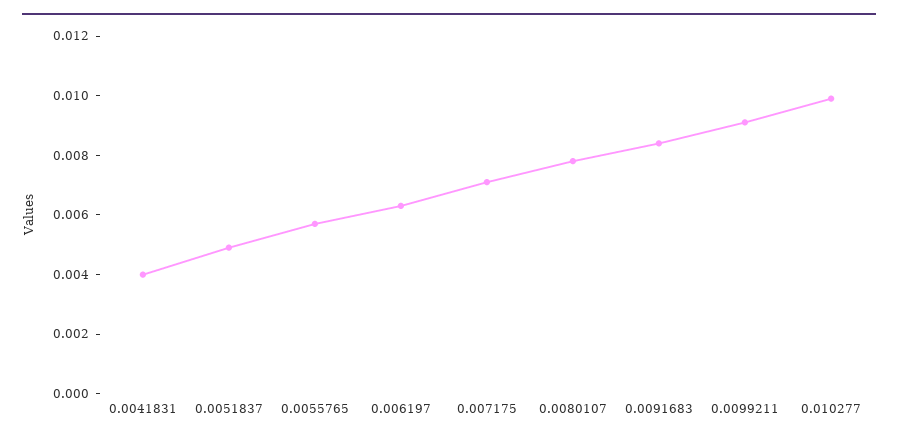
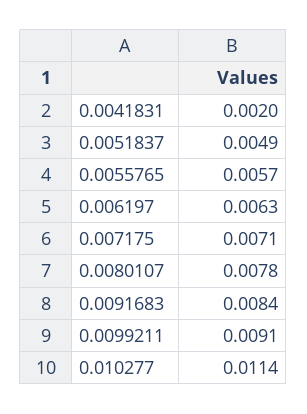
0.0041831: 0.004 -> 0.002
0.010277: 0.01 -> 0.0114

